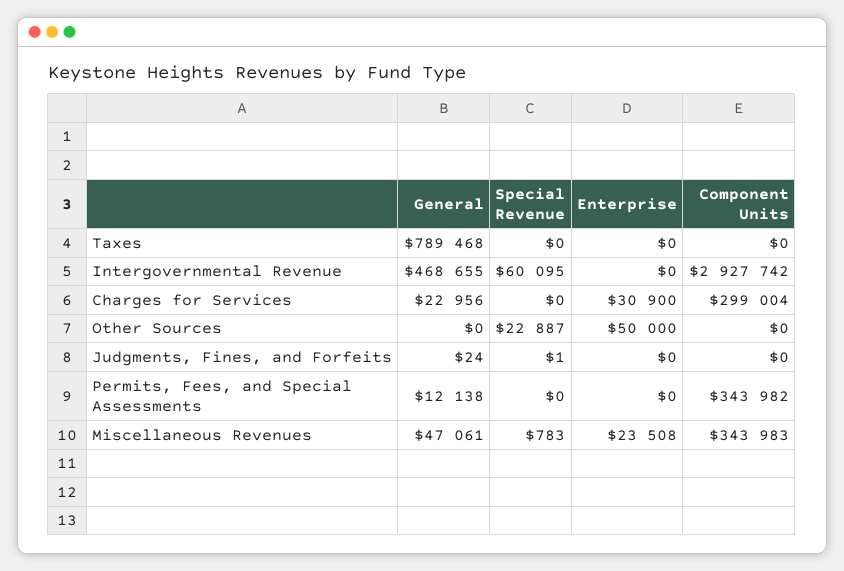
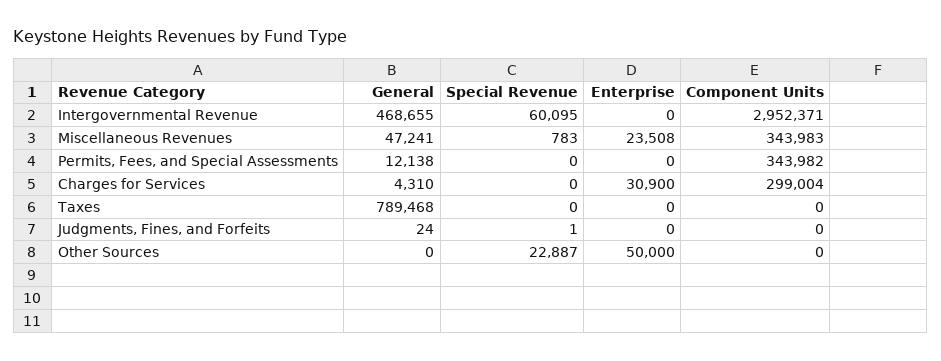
Component Units, Intergovernmental Revenue: 2927742 -> 2952371
General, Charges for Services: 22956 -> 4310
General, Miscellaneous Revenues: 47061 -> 47241

